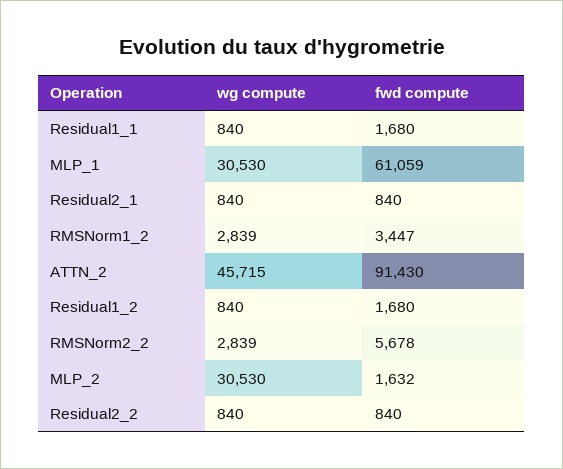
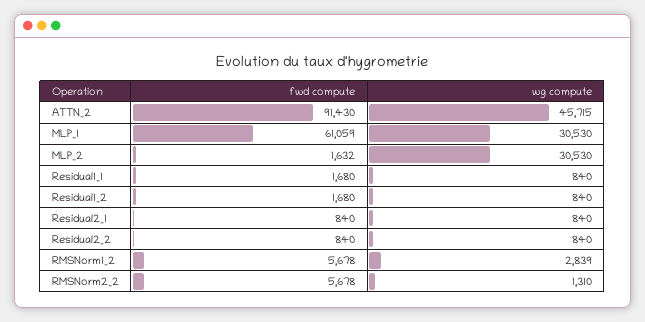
fwd compute, RMSNorm1_2: 3447 -> 5678
wg compute, RMSNorm2_2: 2839 -> 1310

